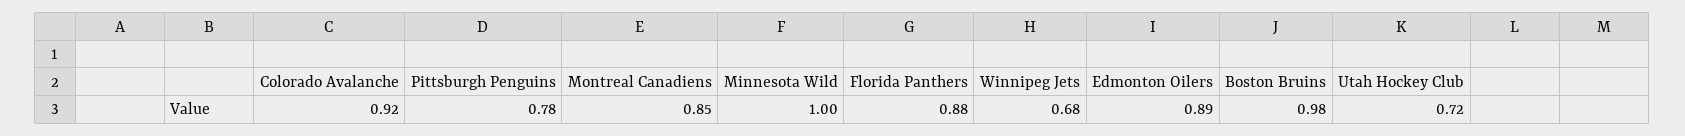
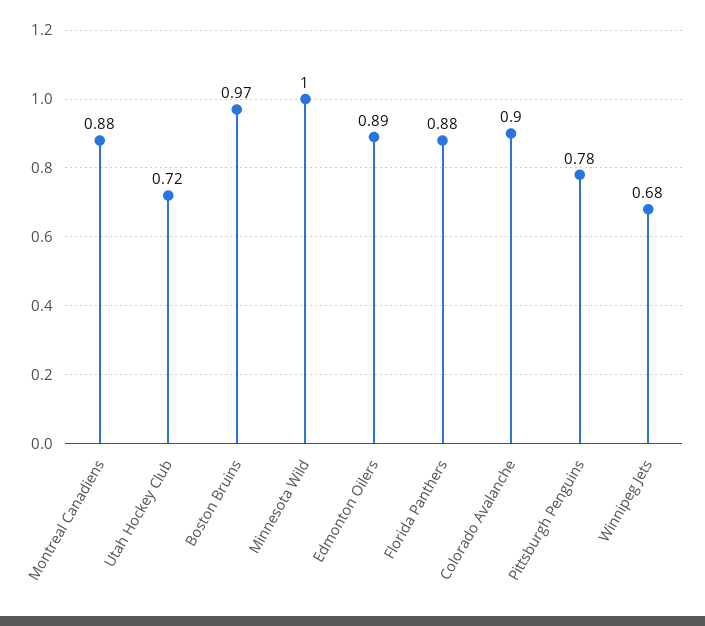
Colorado Avalanche: 0.92 -> 0.9
Montreal Canadiens: 0.85 -> 0.88
Boston Bruins: 0.98 -> 0.97

